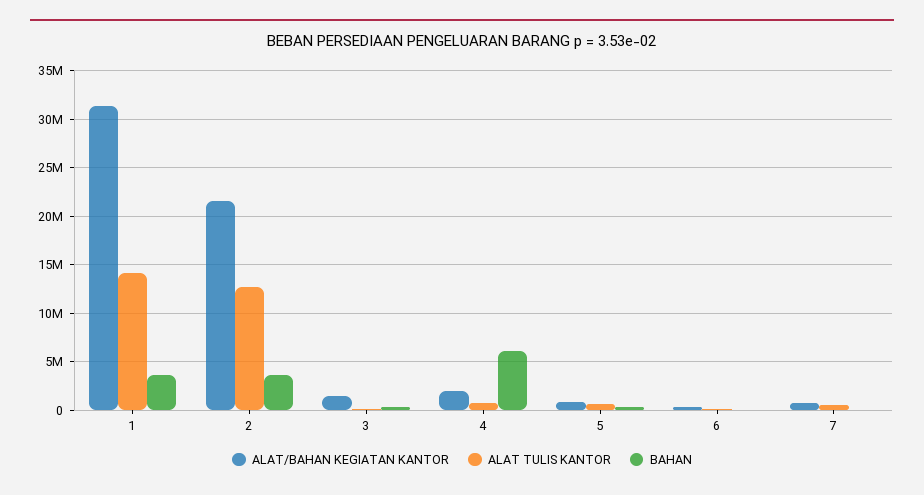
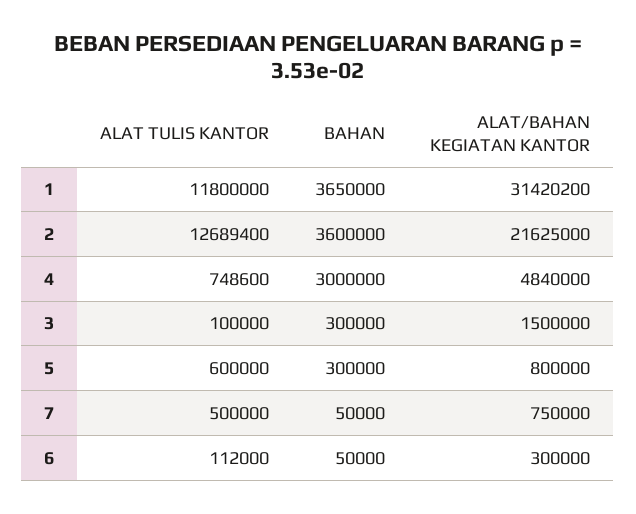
ALAT TULIS KANTOR, 1: 14000000 -> 11800000
ALAT/BAHAN KEGIATAN KANTOR, 4: 2000000 -> 4840000
BAHAN, 4: 6000000 -> 3000000

